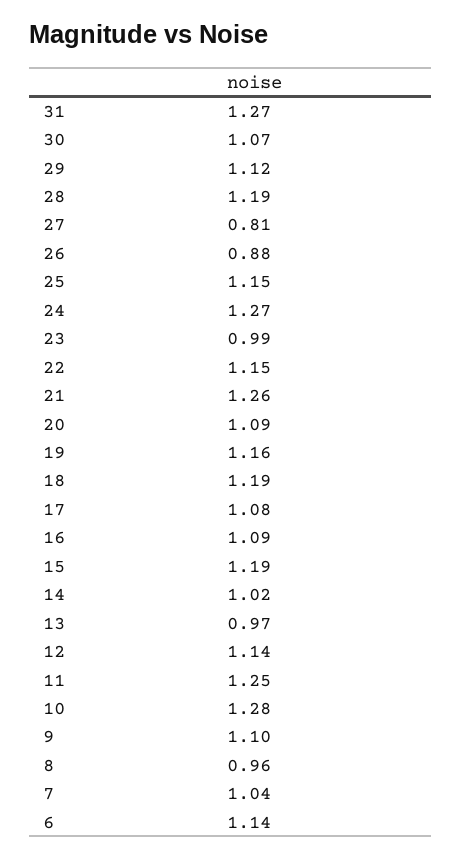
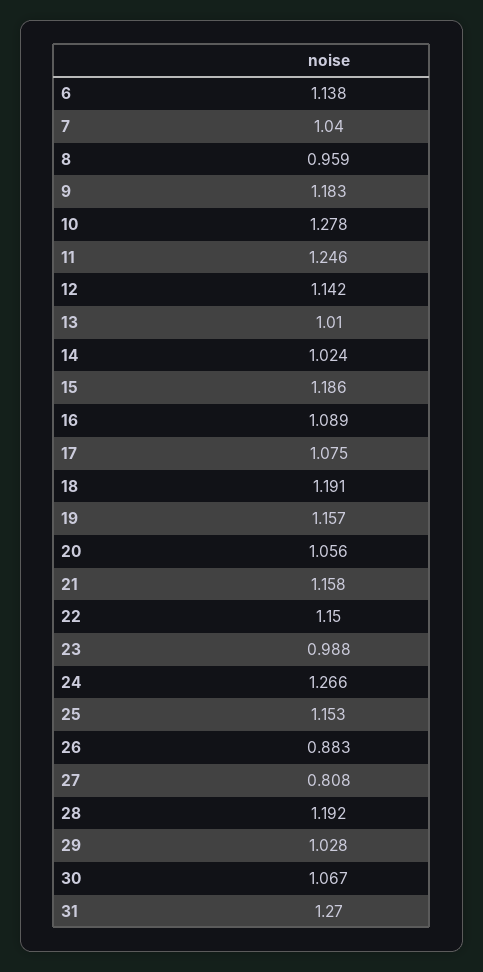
29: 1.12 -> 1.028
21: 1.26 -> 1.158
20: 1.09 -> 1.056
13: 0.97 -> 1.01
9: 1.1 -> 1.183

